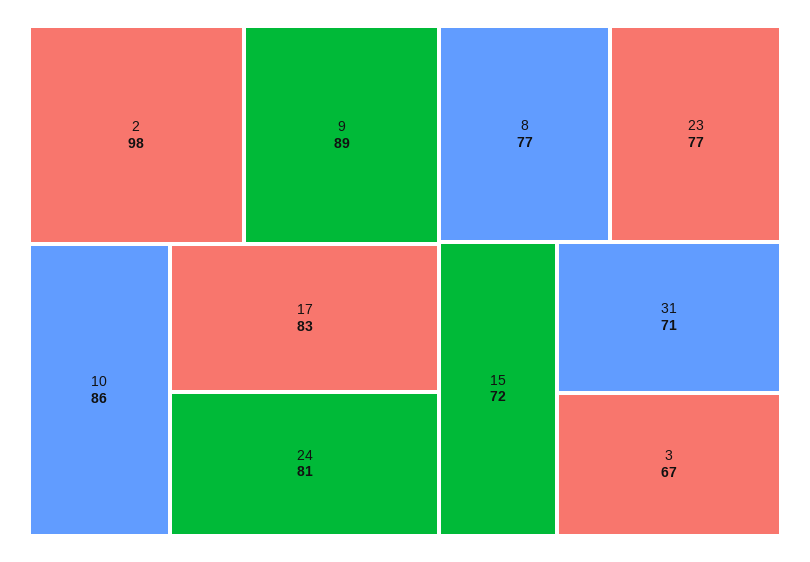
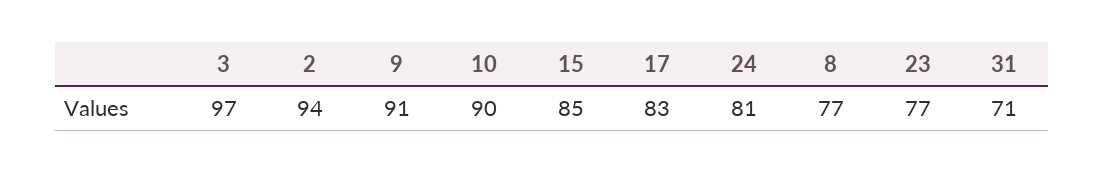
2: 98 -> 94
9: 89 -> 91
10: 86 -> 90
15: 72 -> 85
3: 67 -> 97

